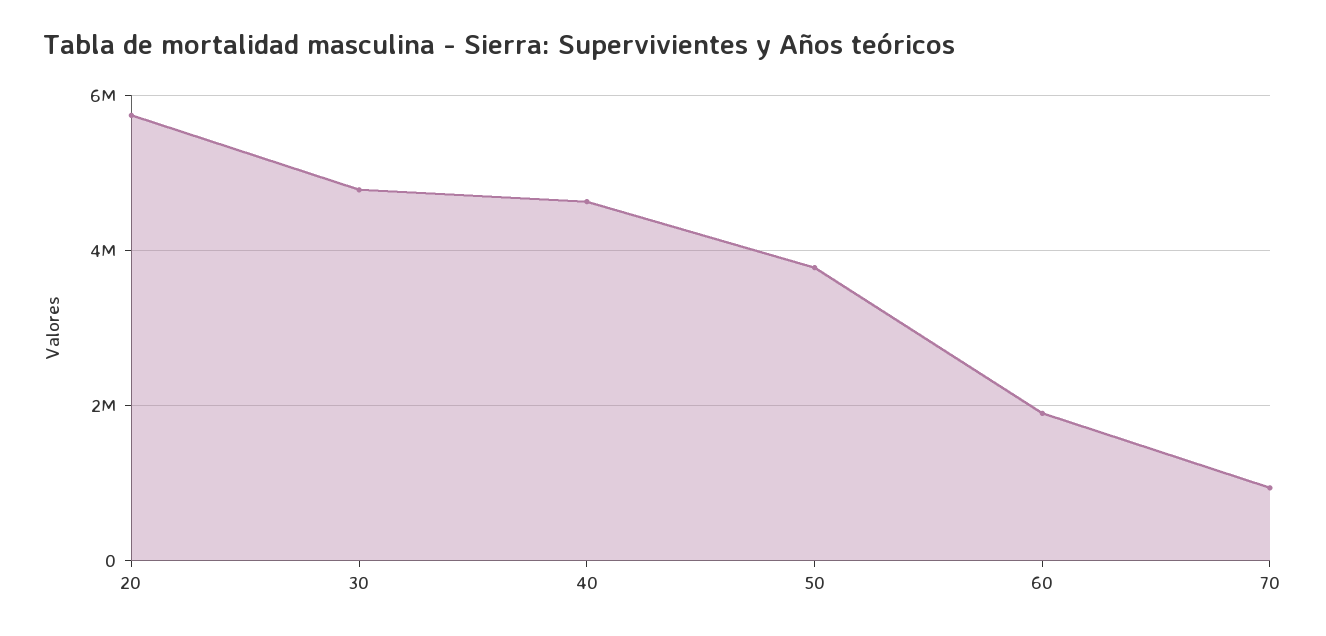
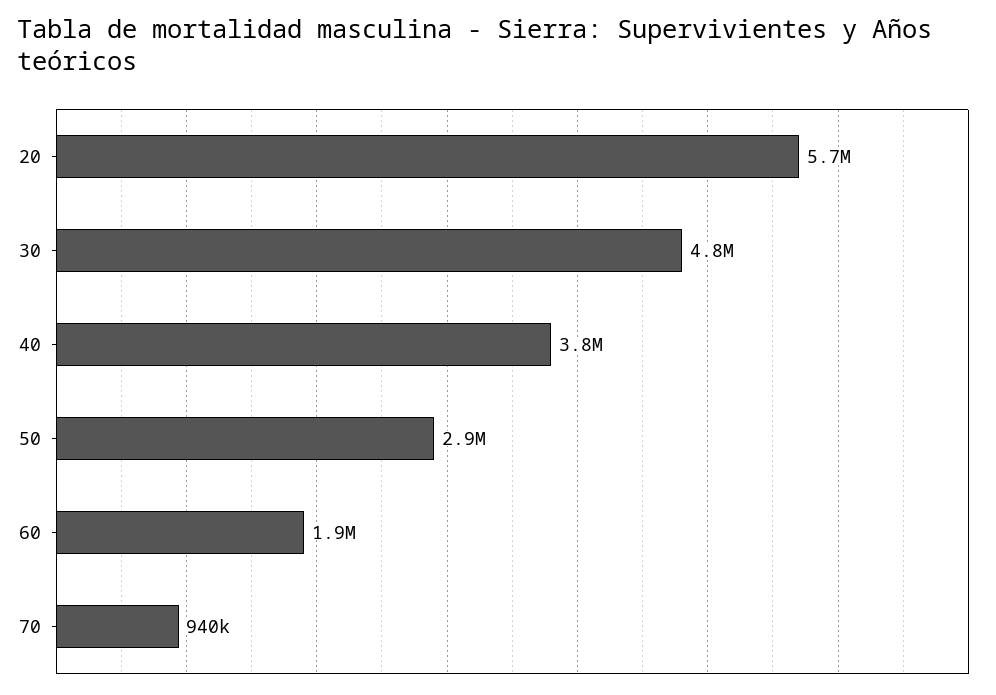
40: 4600000 -> 3800000
50: 3800000 -> 2900000

